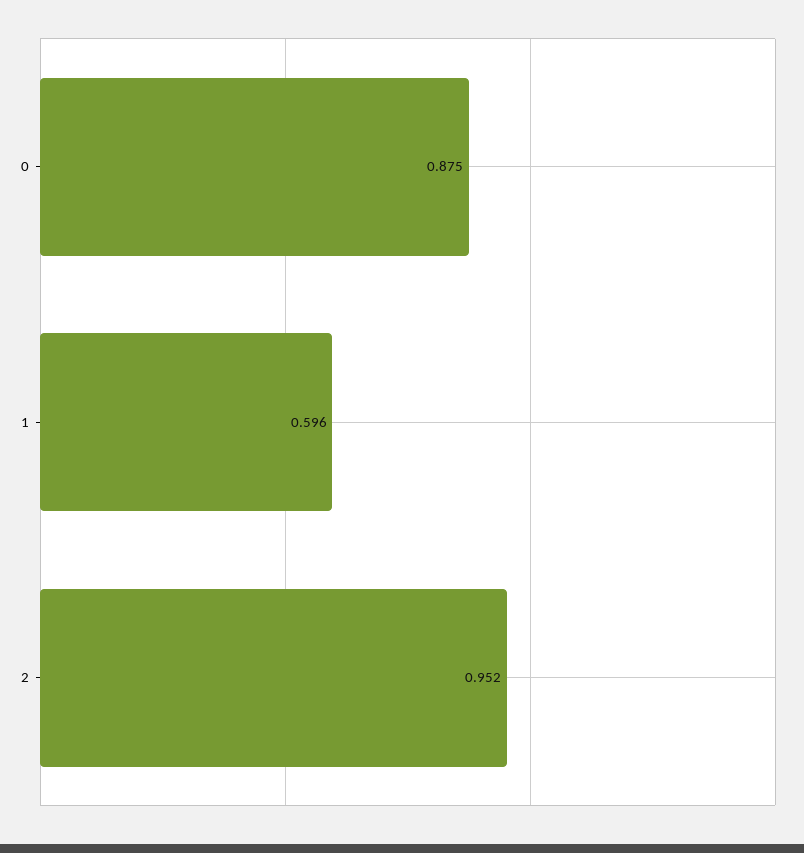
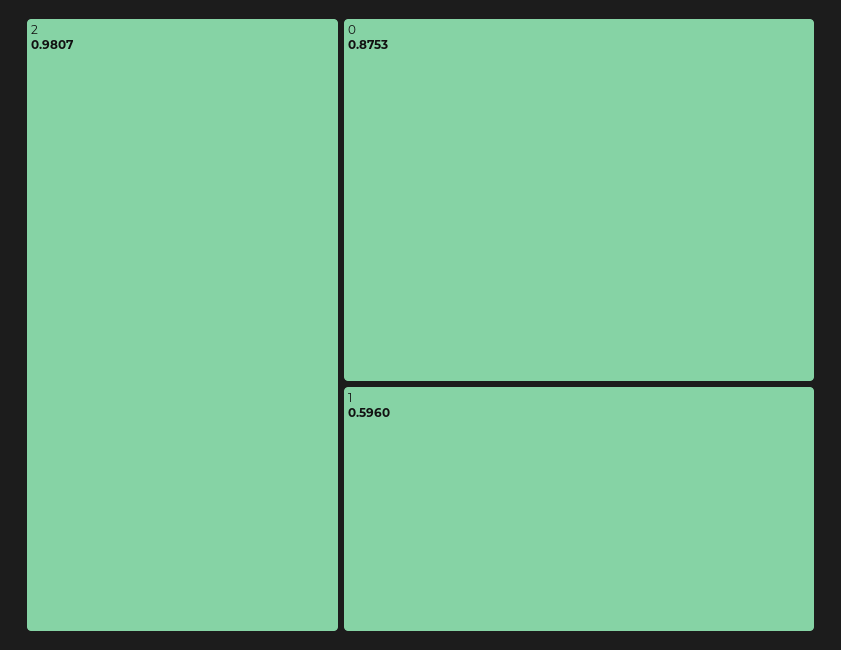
2: 0.952 -> 0.9807

